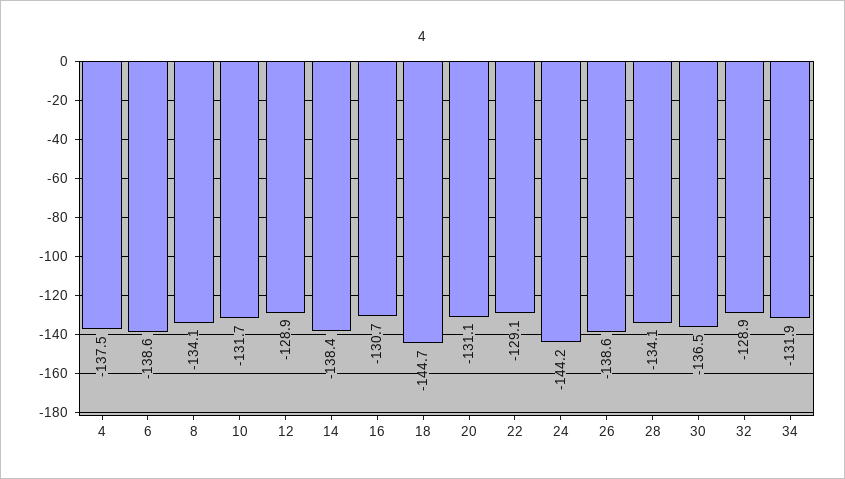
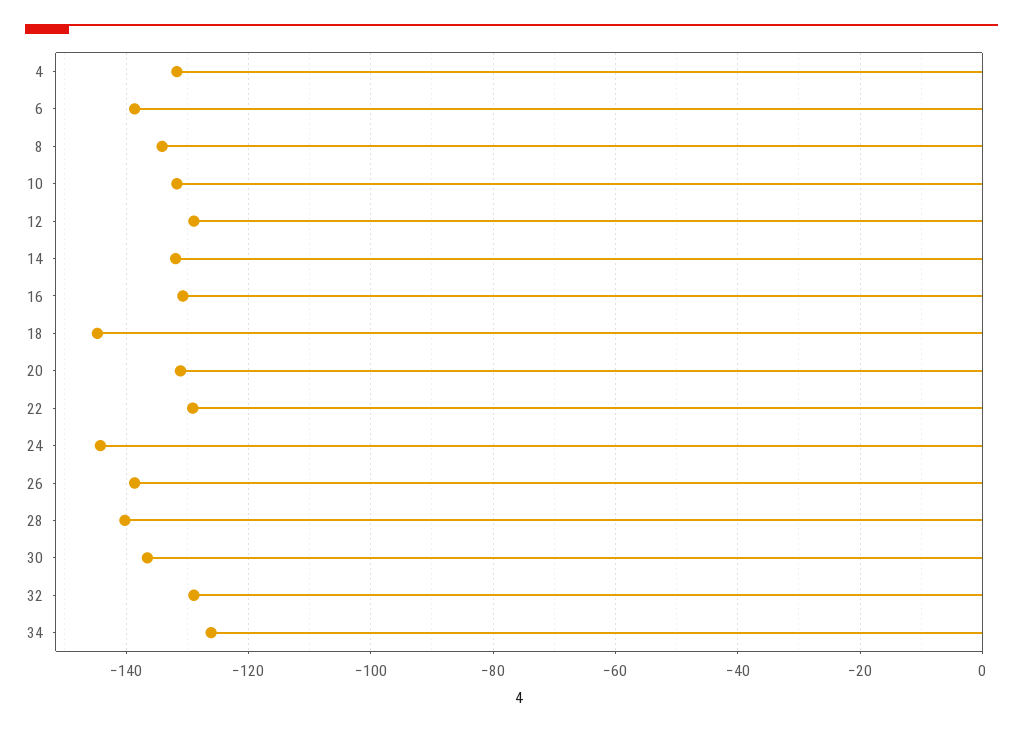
4: -137.5 -> -132
14: -138.4 -> -132
28: -134.1 -> -140
34: -131.9 -> -126

